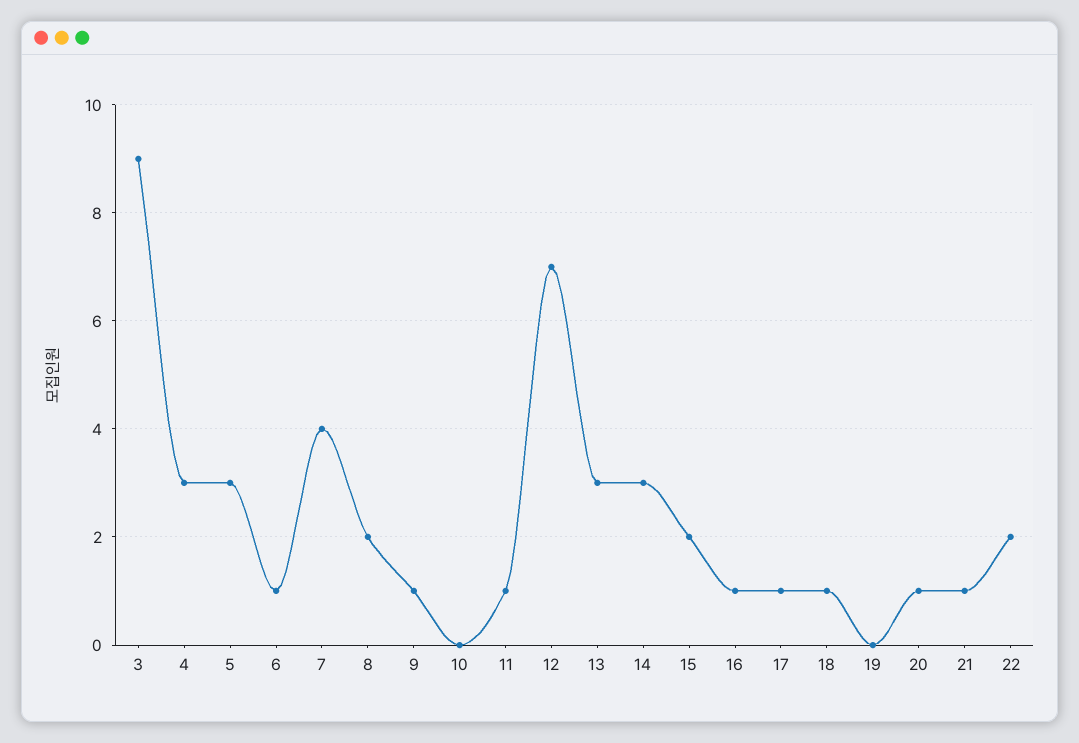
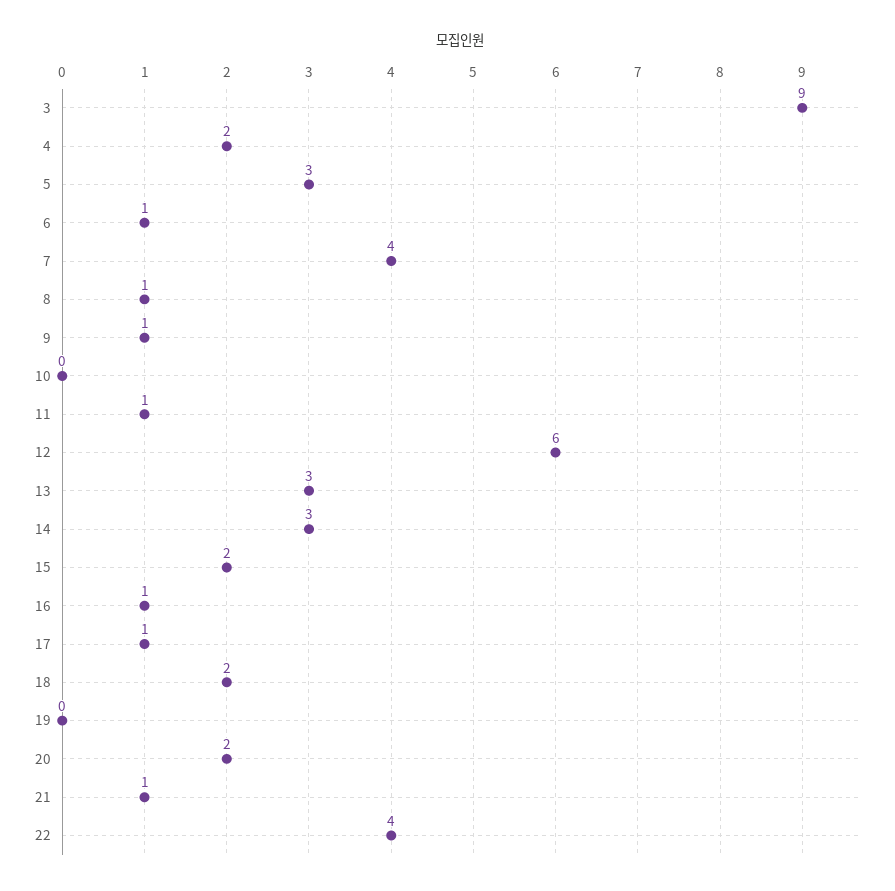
4: 3 -> 2
8: 2 -> 1
12: 7 -> 6
18: 1 -> 2
20: 1 -> 2
22: 2 -> 4

